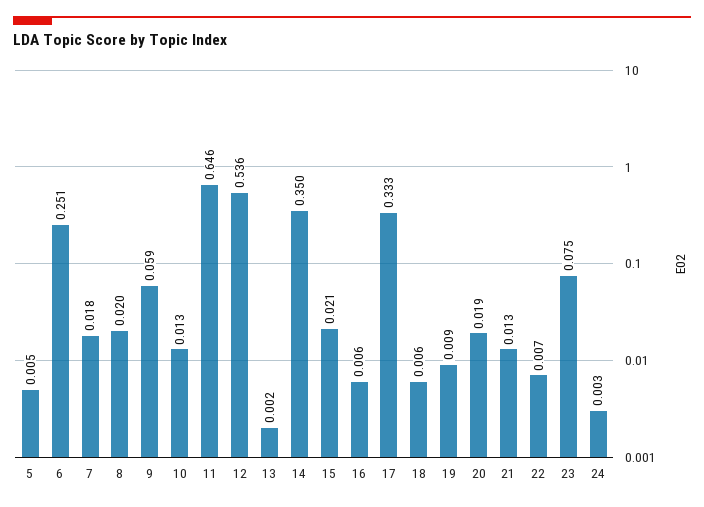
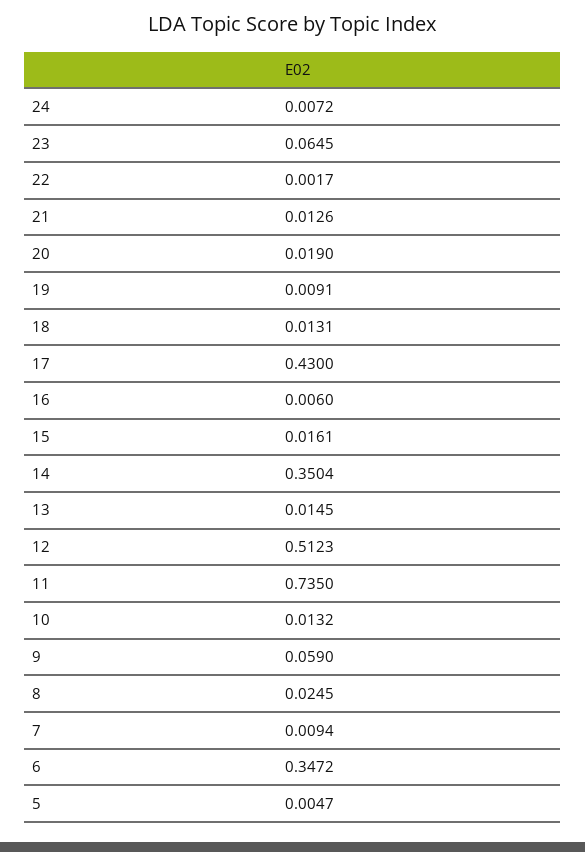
6: 0.251 -> 0.3472
7: 0.018 -> 0.0094
8: 0.02 -> 0.0245
11: 0.646 -> 0.735
12: 0.536 -> 0.5123
13: 0.002 -> 0.0145
15: 0.021 -> 0.0161
17: 0.333 -> 0.43
18: 0.006 -> 0.0131
22: 0.007 -> 0.0017
23: 0.075 -> 0.0645
24: 0.003 -> 0.0072

